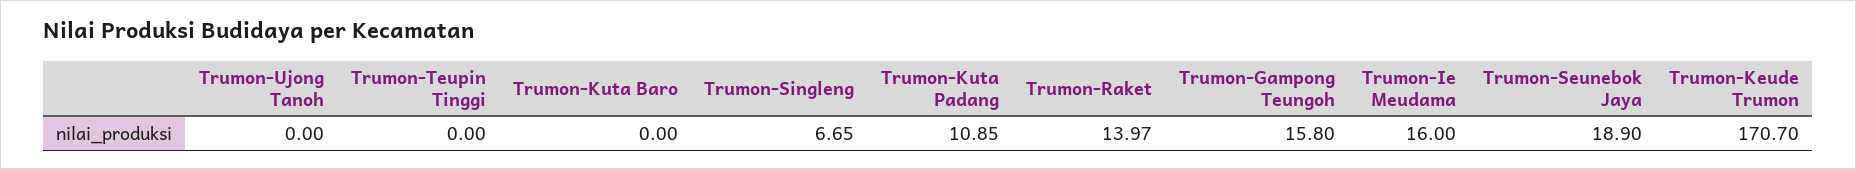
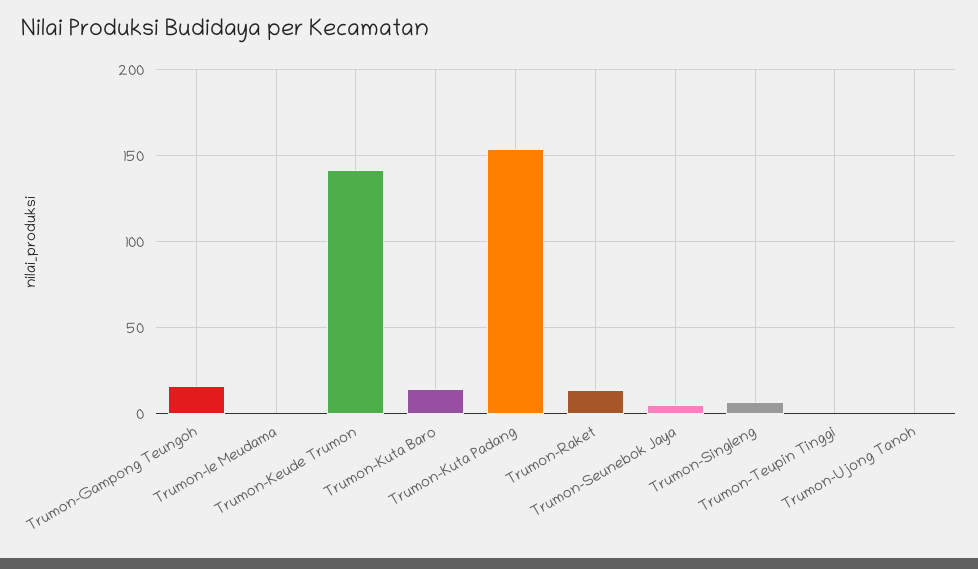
Trumon-Kuta Baro: 0 -> 15
Trumon-Kuta Padang: 10.85 -> 155
Trumon-Ie Meudama: 16 -> 0
Trumon-Seunebok Jaya: 18.9 -> 5
Trumon-Keude Trumon: 170.7 -> 140

